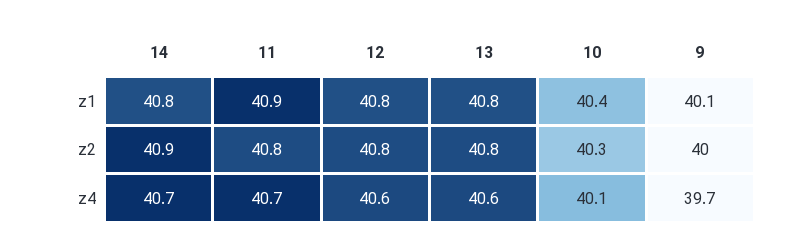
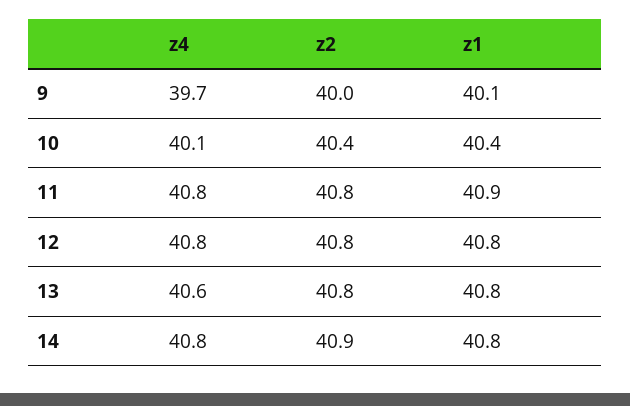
10, z2: 40.3 -> 40.4
14, z4: 40.7 -> 40.8
11, z4: 40.7 -> 40.8
12, z4: 40.6 -> 40.8

